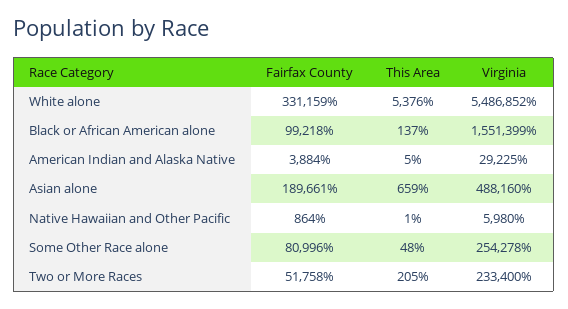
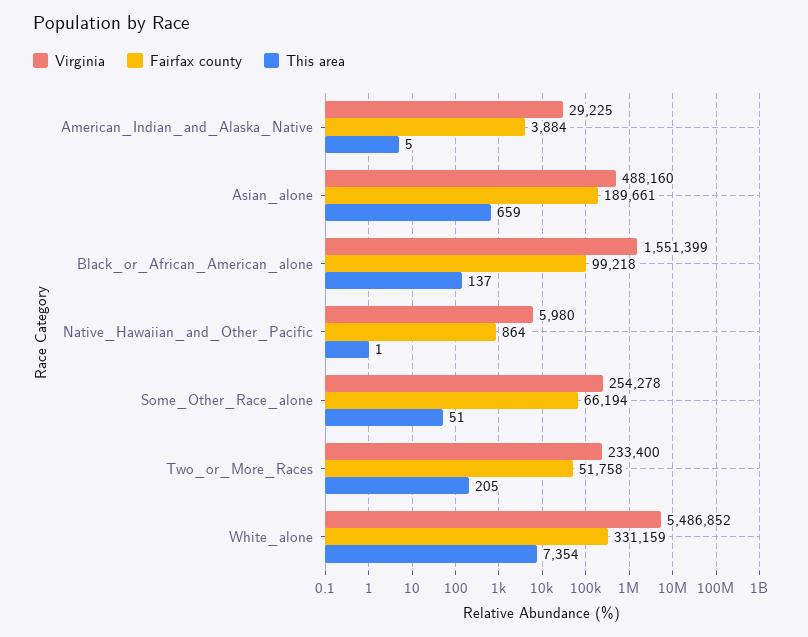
This Area, White alone: 5376 -> 7354
Fairfax County, Some Other Race alone: 80996 -> 66194
This Area, Some Other Race alone: 48 -> 51

